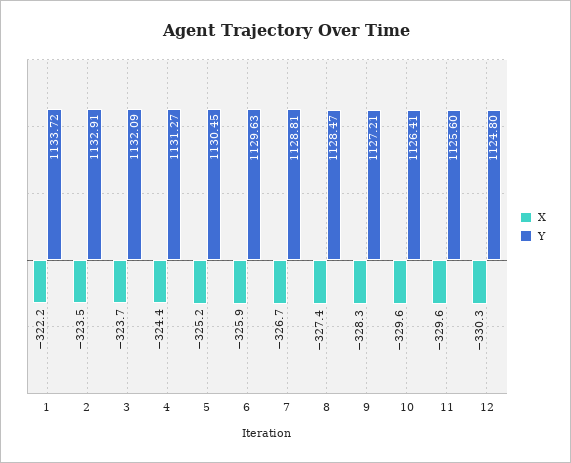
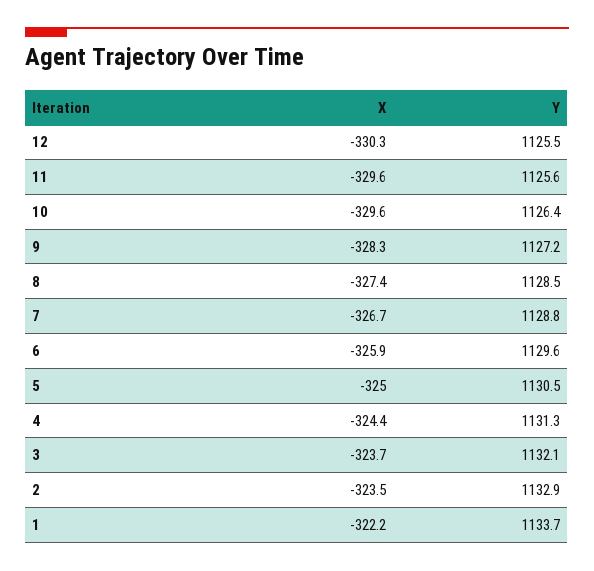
X, 5: -325.2 -> -325
Y, 12: 1124.8 -> 1125.5

